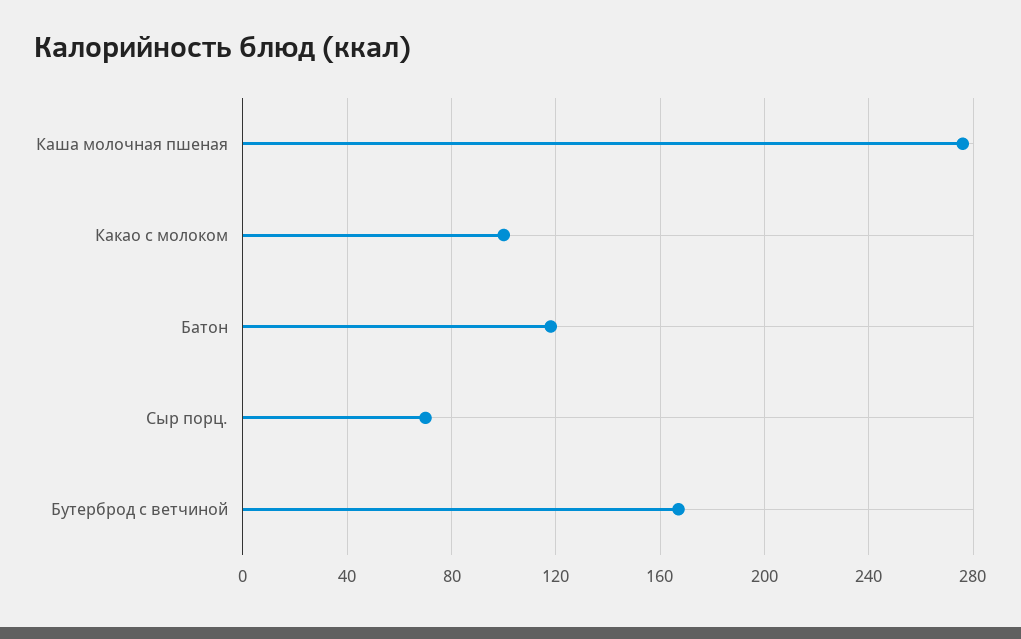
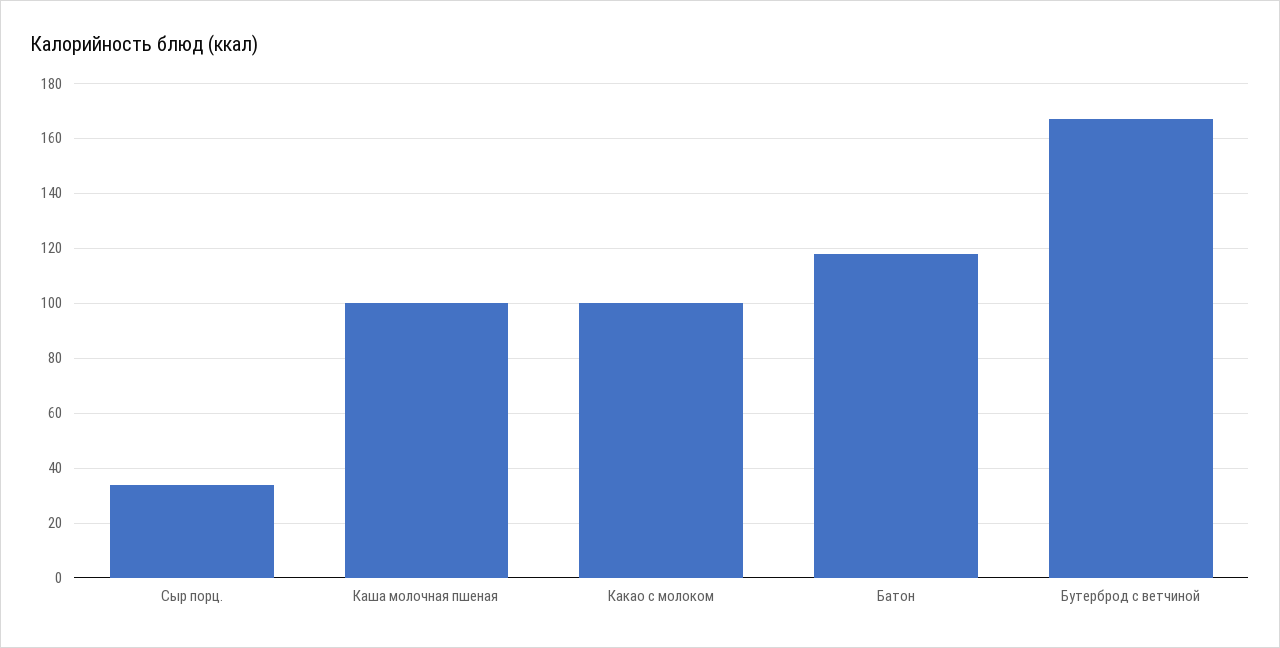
Каша молочная пшеная: 275 -> 100
Сыр порц.: 70 -> 35

